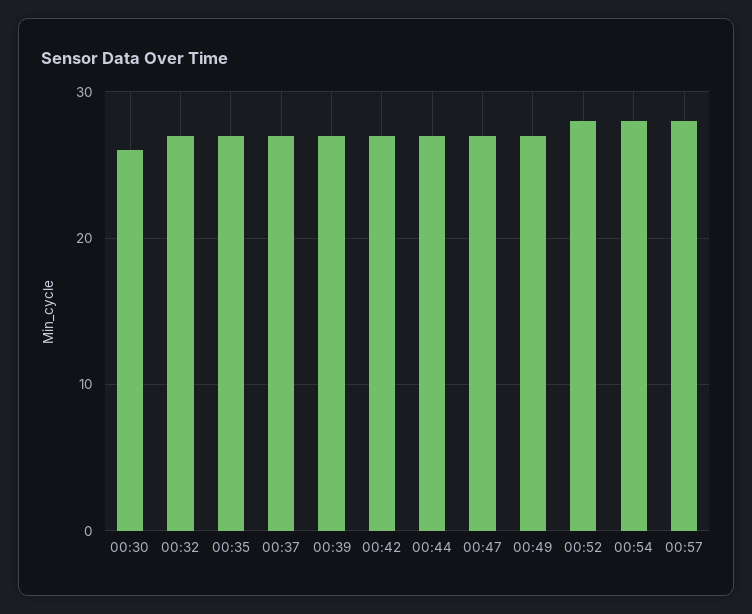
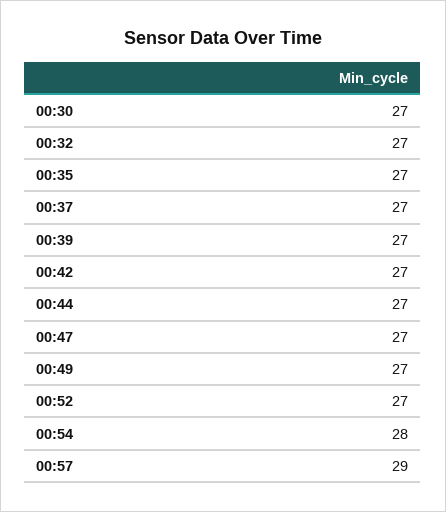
00:30: 26 -> 27
00:52: 28 -> 27
00:57: 28 -> 29

